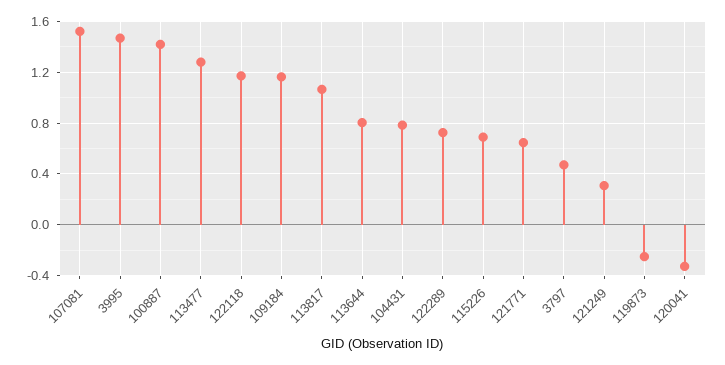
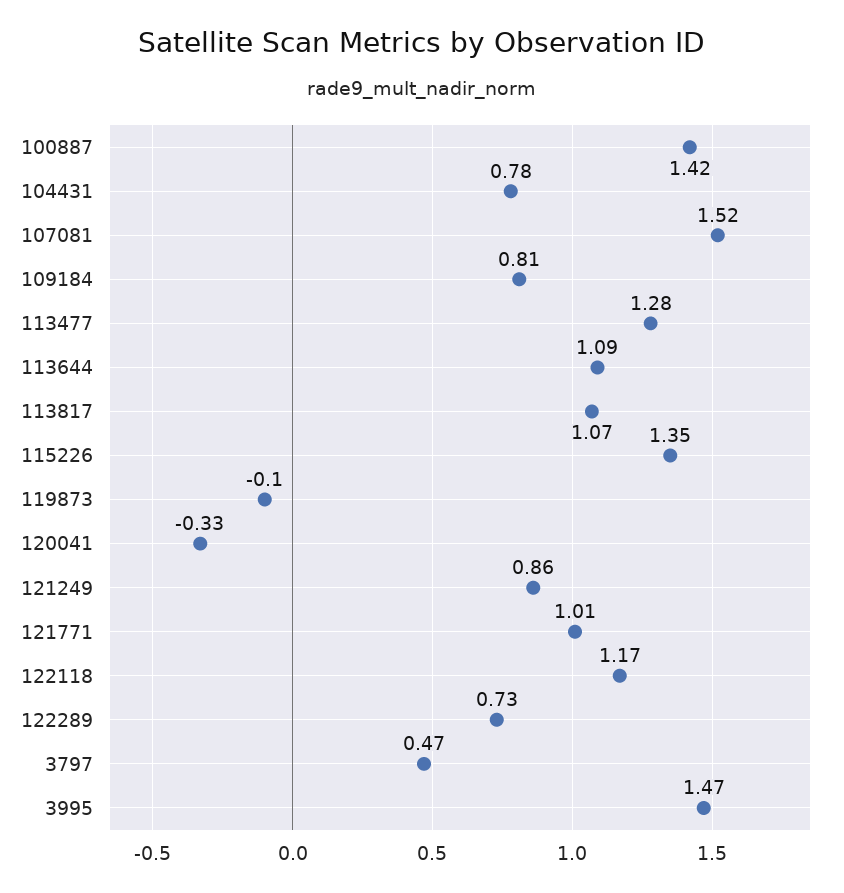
109184: 1.15 -> 0.81
113644: 0.8 -> 1.09
115226: 0.7 -> 1.35
121771: 0.65 -> 1.01
121249: 0.3 -> 0.86
119873: -0.25 -> -0.1

